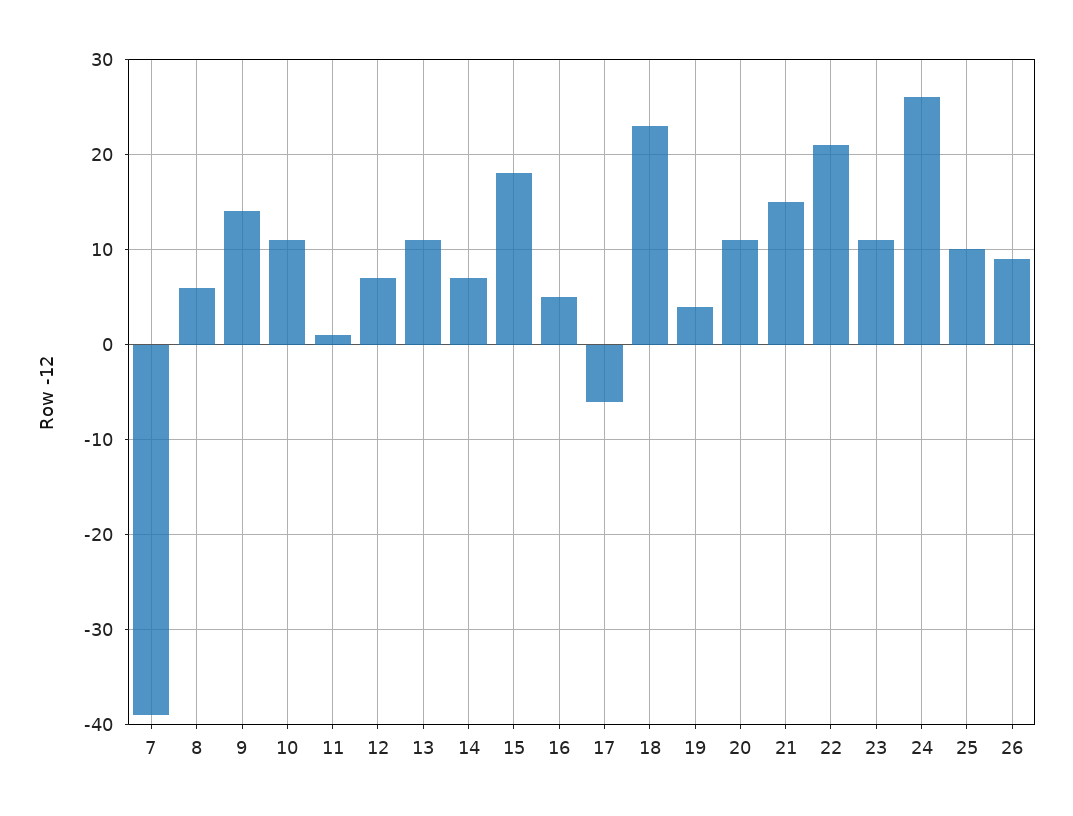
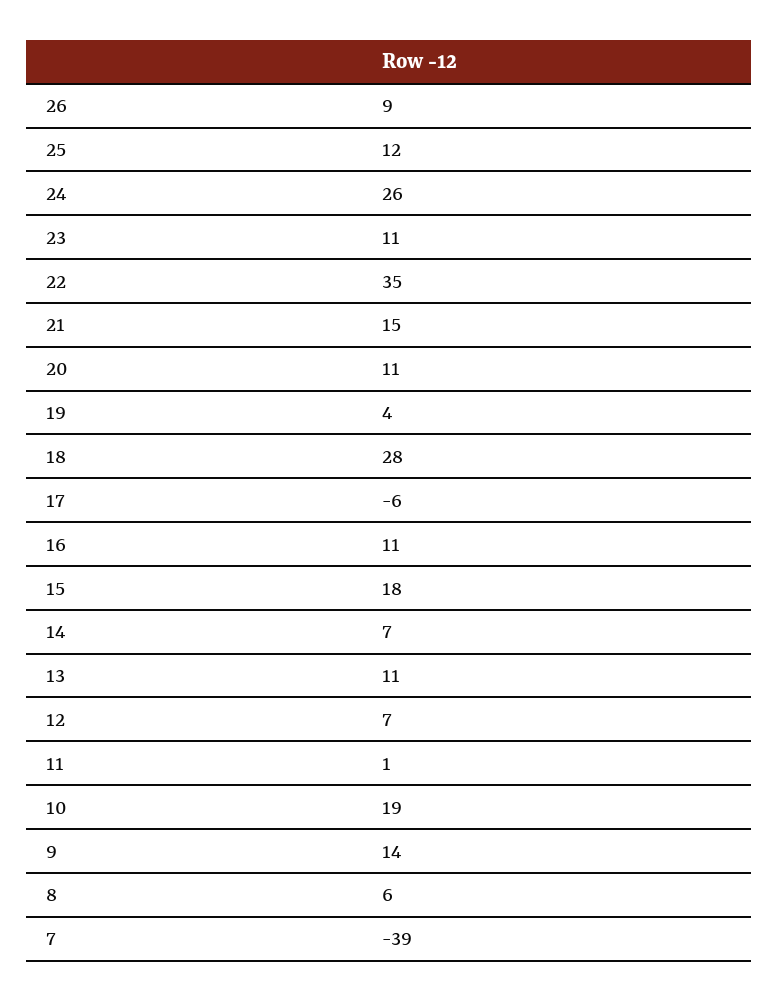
10: 11 -> 19
16: 5 -> 11
18: 23 -> 28
22: 21 -> 35
25: 10 -> 12

